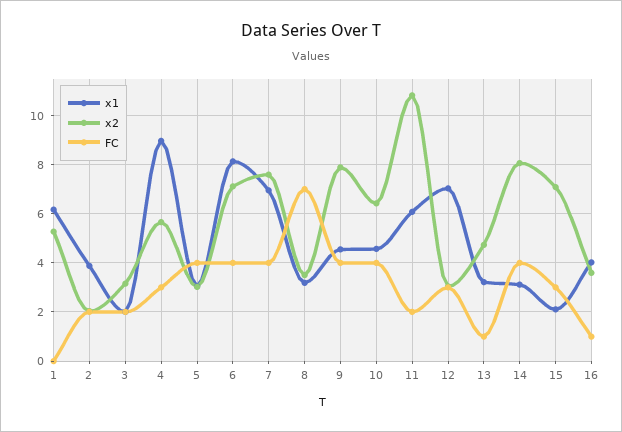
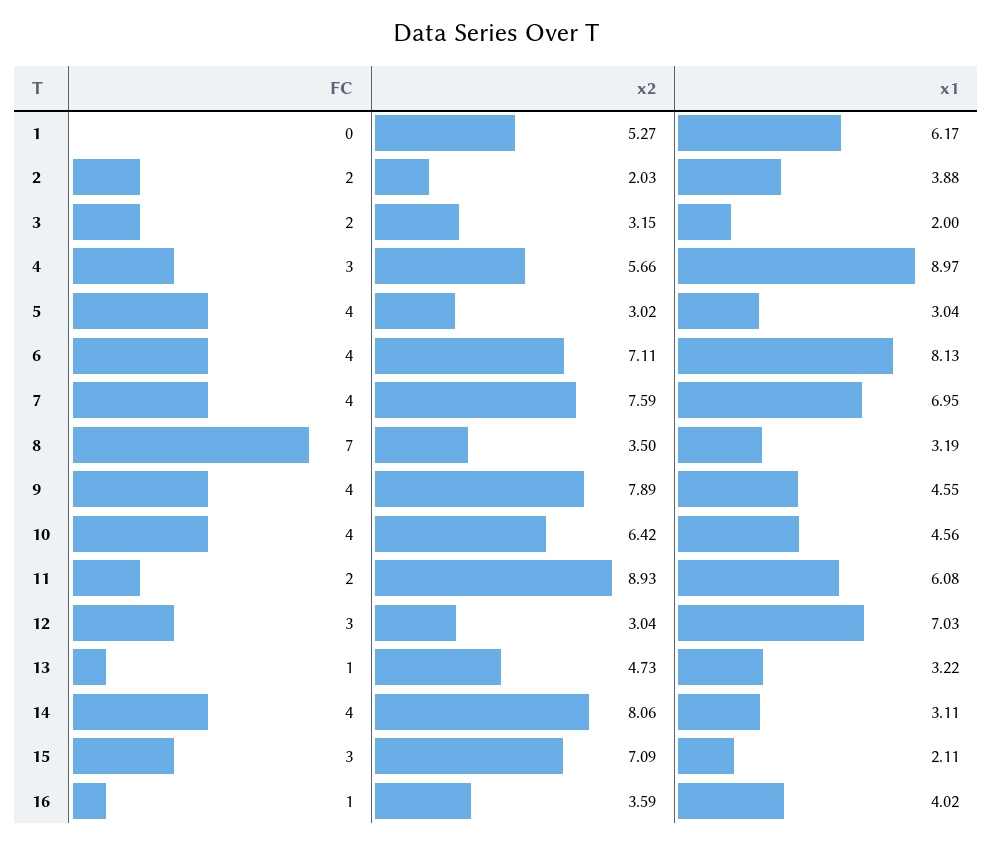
x2, 11: 10.75 -> 8.93

